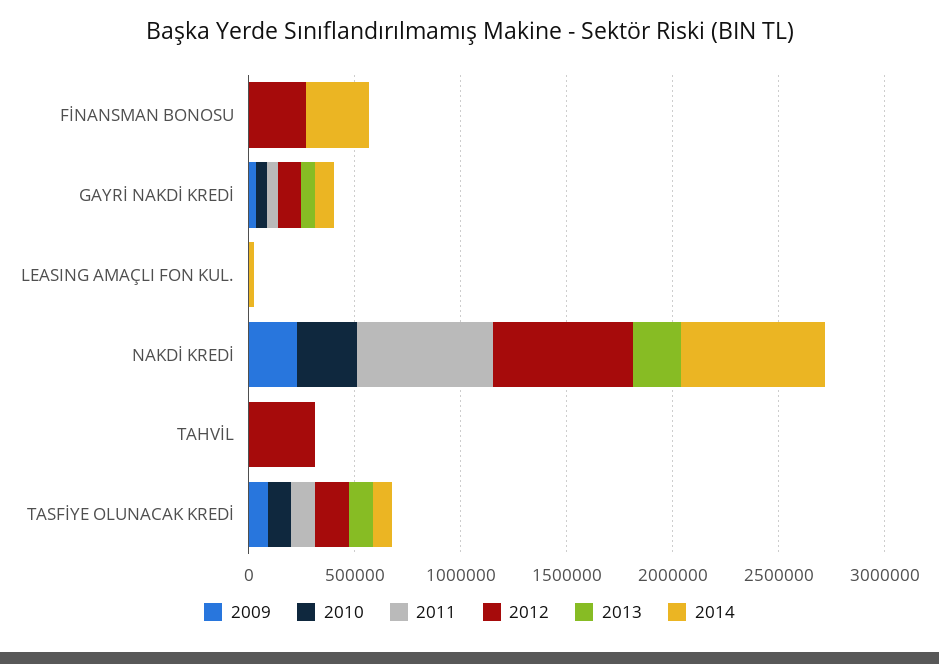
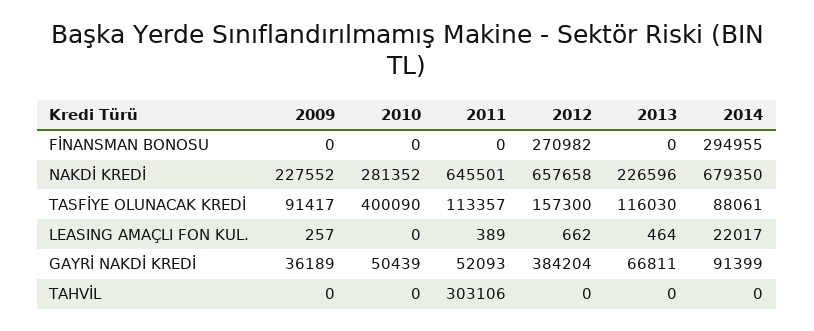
2012, GAYRİ NAKDİ KREDİ: 100000 -> 384204
2011, TAHVİL: 0 -> 303106
2012, TAHVİL: 300000 -> 0
2010, TASFİYE OLUNACAK KREDİ: 100000 -> 400090

